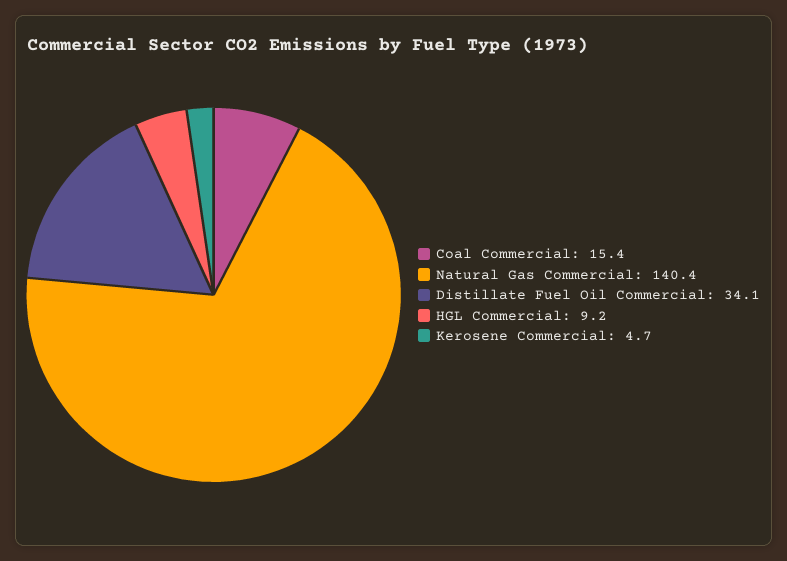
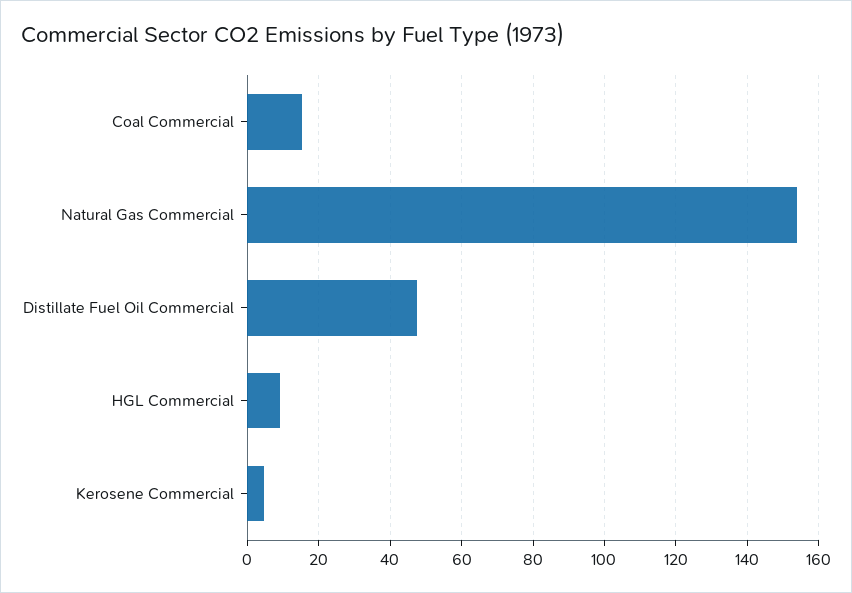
Natural Gas Commercial: 140.4 -> 154
Distillate Fuel Oil Commercial: 34.1 -> 48

